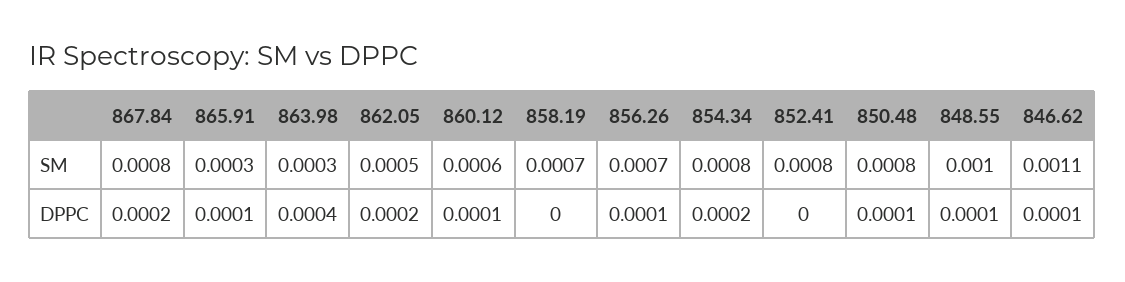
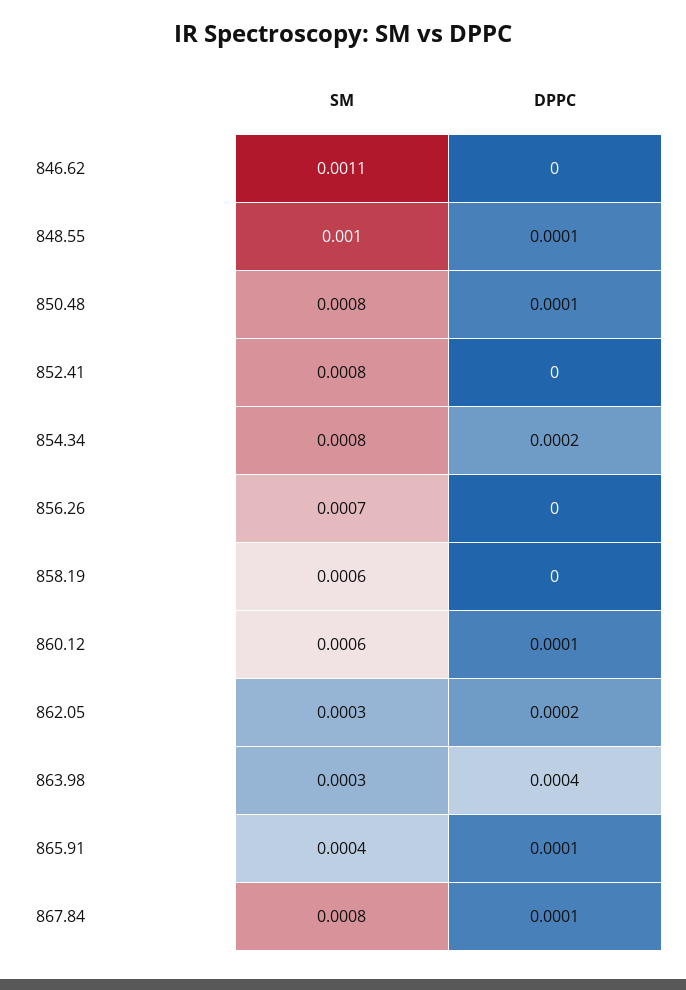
865.91, SM: 0.0003 -> 0.0004
862.05, SM: 0.0005 -> 0.0003
858.19, SM: 0.0007 -> 0.0006
867.84, DPPC: 0.0002 -> 0.0001
856.26, DPPC: 0.0001 -> 0
846.62, DPPC: 0.0001 -> 0

